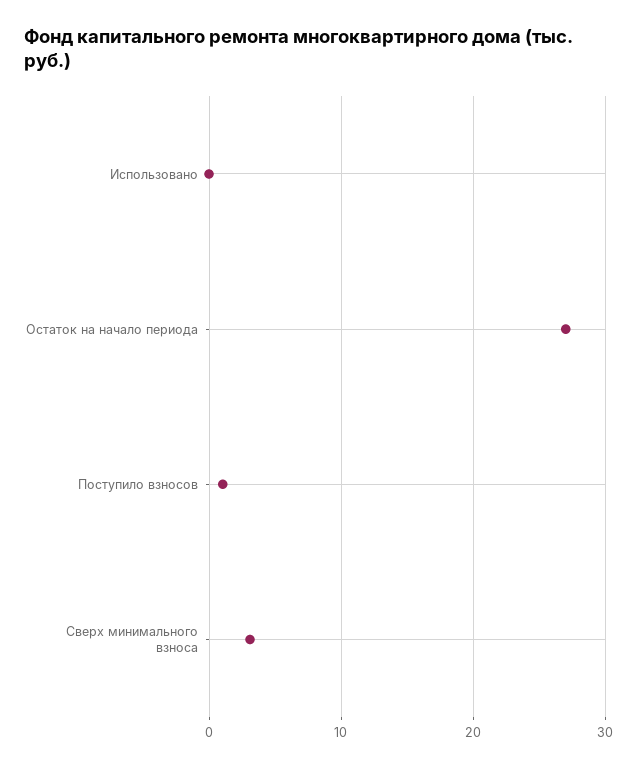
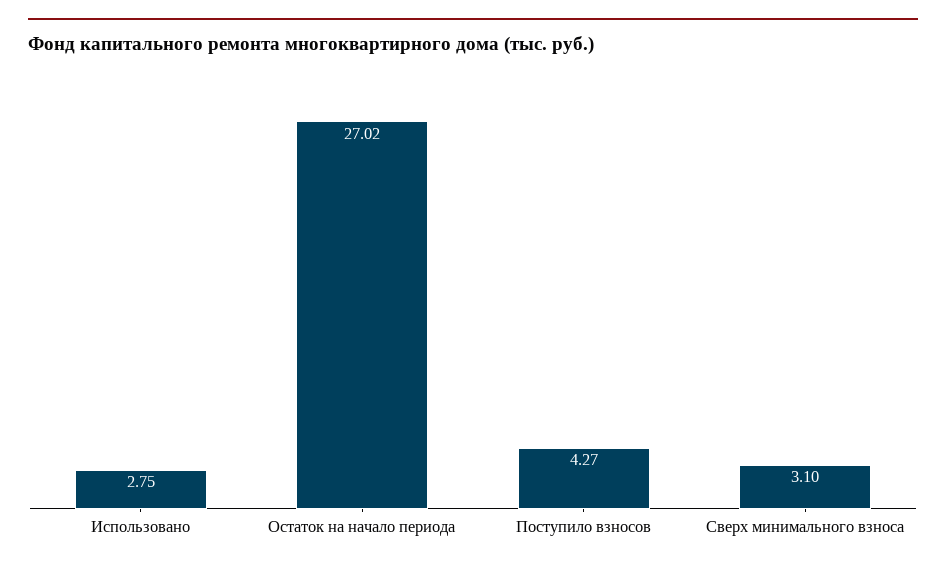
Использовано: 0 -> 2.75
Поступило взносов: 1 -> 4.27

